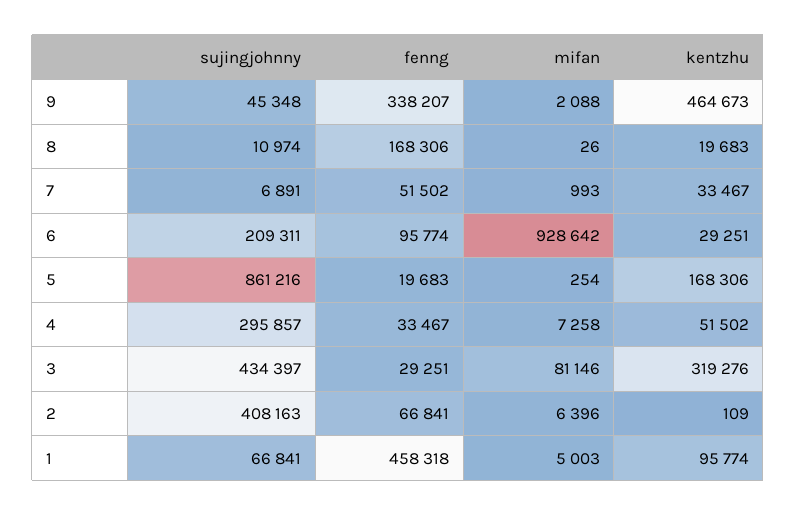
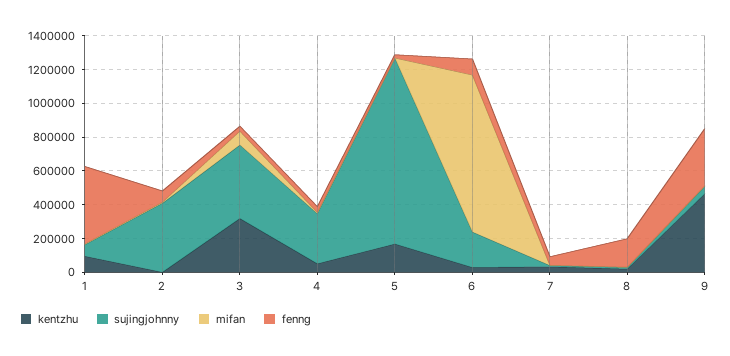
sujingjohnny, 5: 861216 -> 1100000

